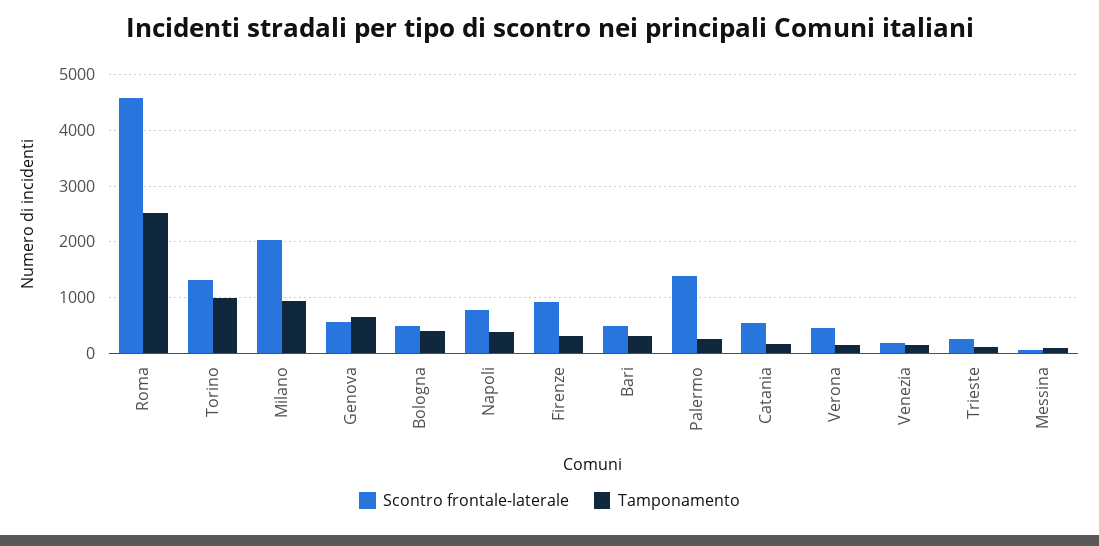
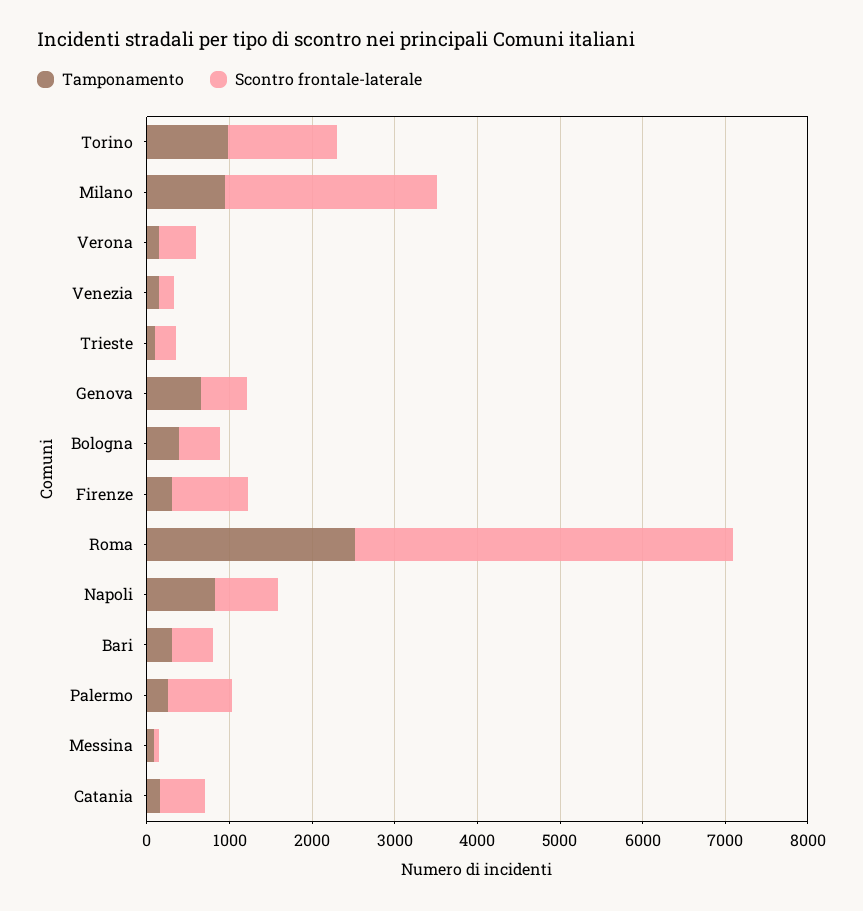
Scontro frontale-laterale, Milano: 2000 -> 2600
Tamponamento, Napoli: 400 -> 800
Scontro frontale-laterale, Palermo: 1400 -> 800

